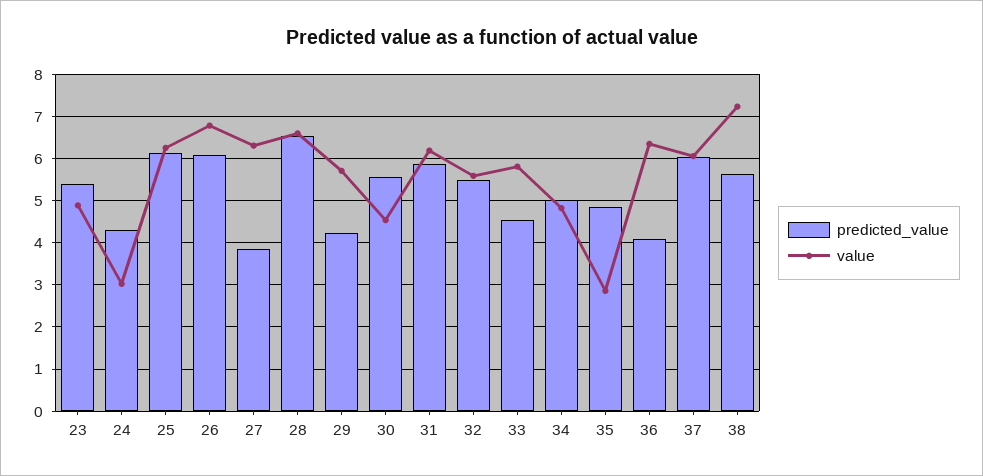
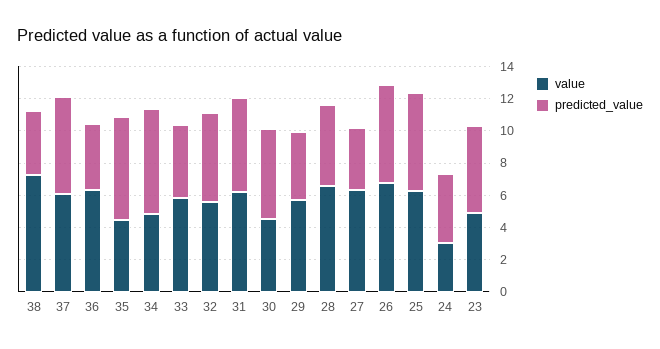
predicted_value, 28: 6.6 -> 5
predicted_value, 34: 5 -> 6.5
predicted_value, 35: 4.8 -> 6.5
value, 35: 2.8 -> 4.5
predicted_value, 38: 5.6 -> 4

